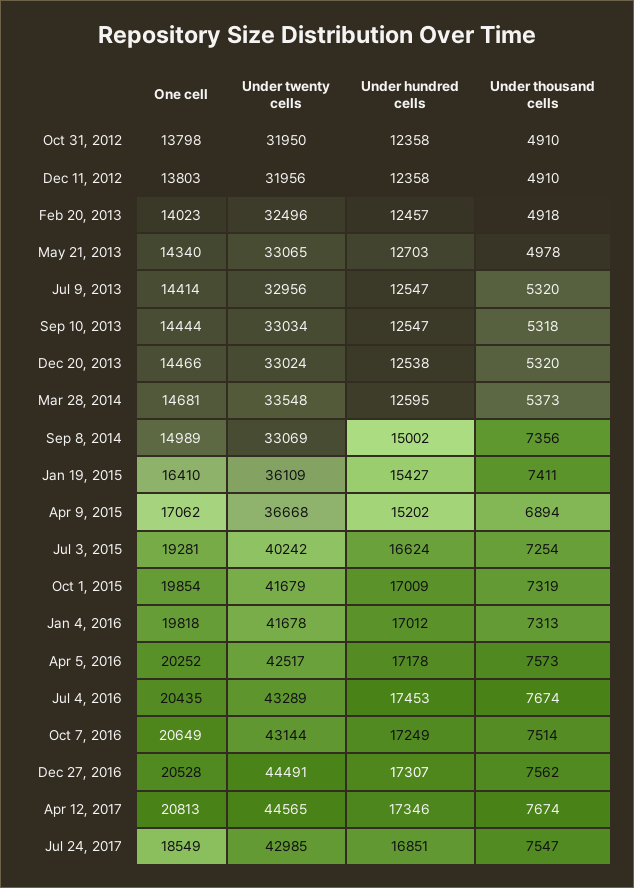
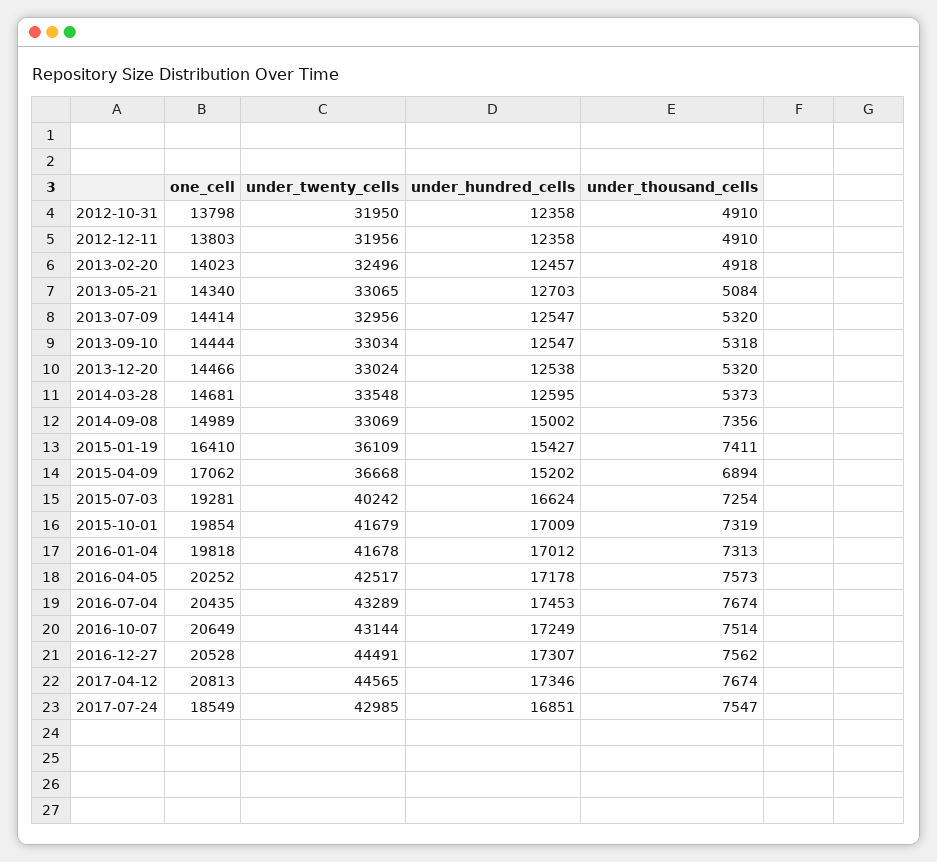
Under thousand cells, May 21, 2013: 4978 -> 5084

